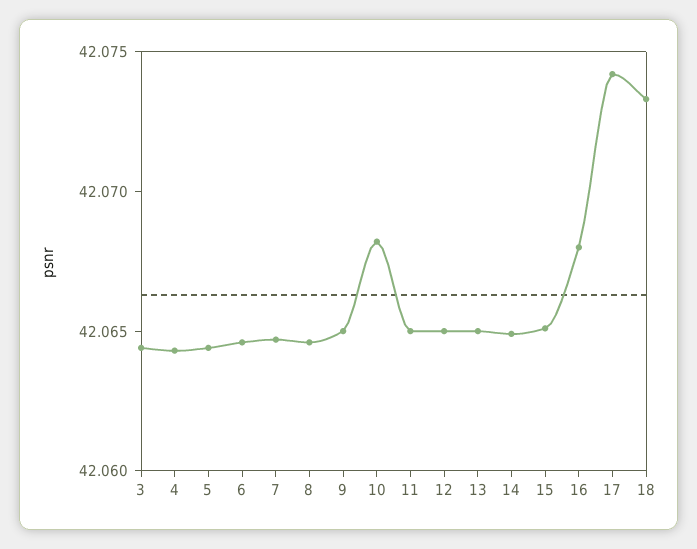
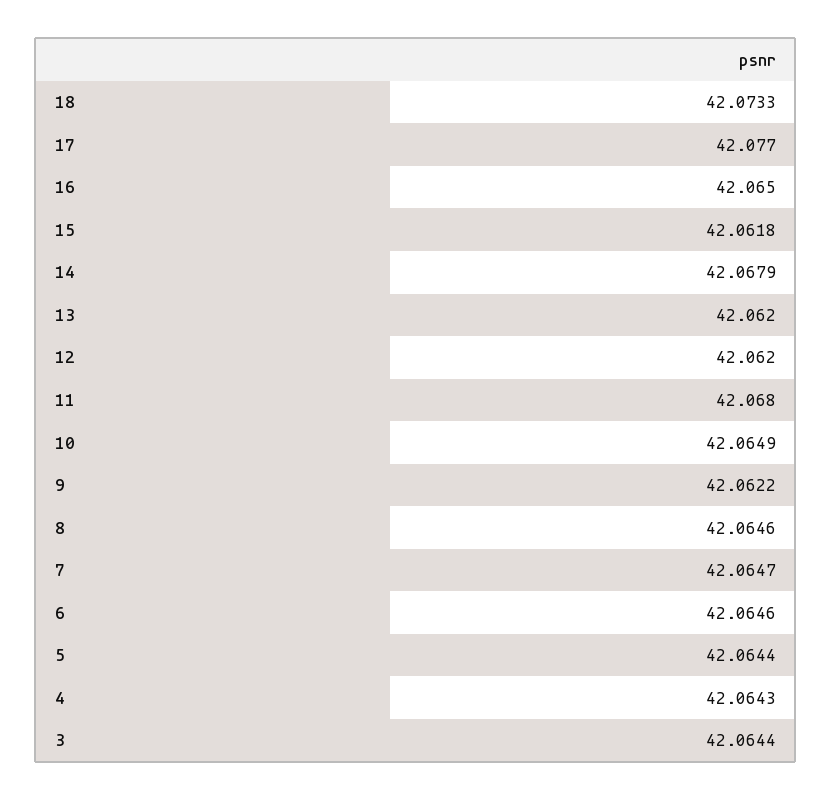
9: 42.065 -> 42.0622
10: 42.068 -> 42.0649
11: 42.065 -> 42.068
12: 42.065 -> 42.062
13: 42.065 -> 42.062
14: 42.065 -> 42.0679
15: 42.065 -> 42.0618
16: 42.068 -> 42.065
17: 42.074 -> 42.077

